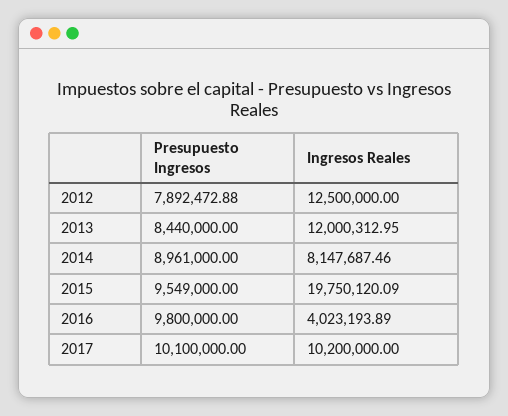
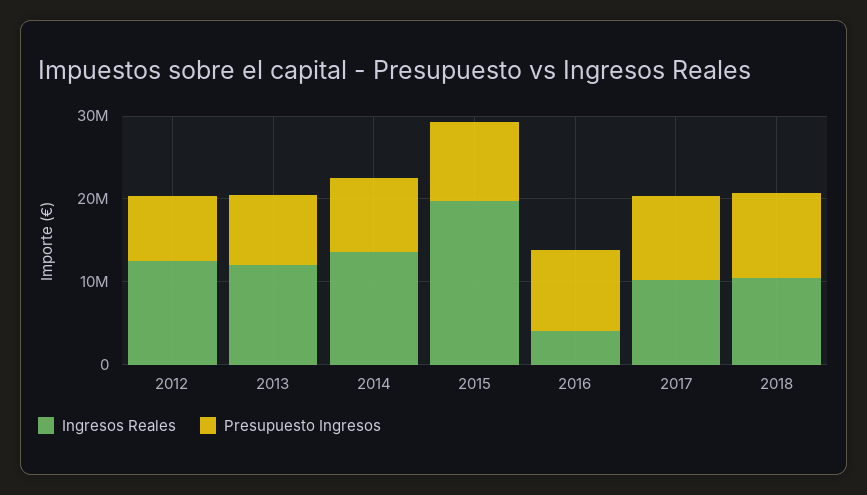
Ingresos Reales, 2014: 8147687.46 -> 14000000
Ingresos Reales, 2018: none -> 10000000
Presupuesto Ingresos, 2018: none -> 10000000

